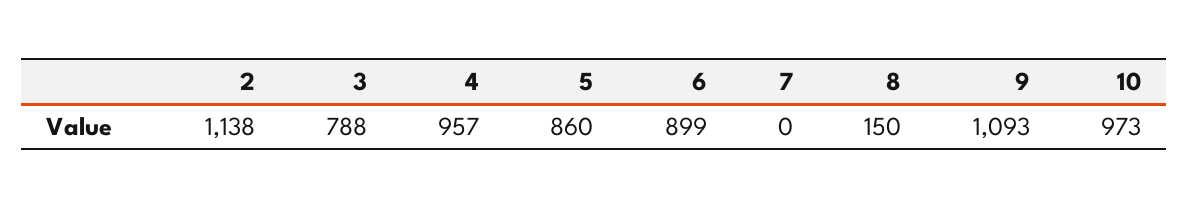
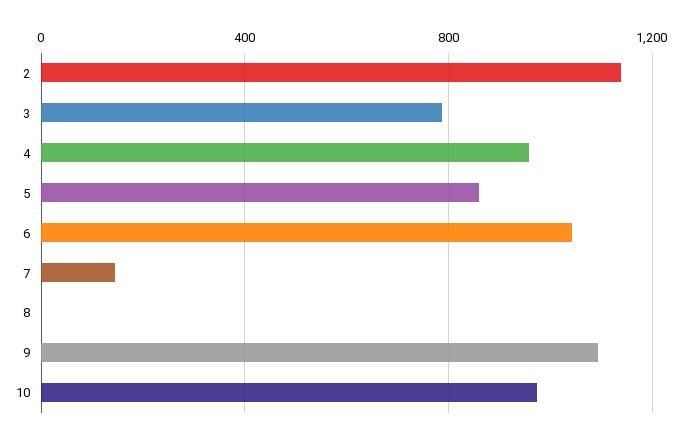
6: 899 -> 1050
7: 0 -> 150
8: 150 -> 0

